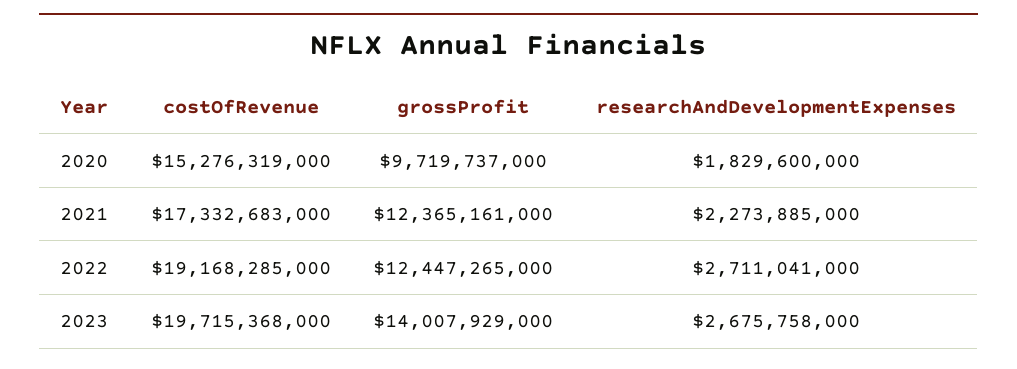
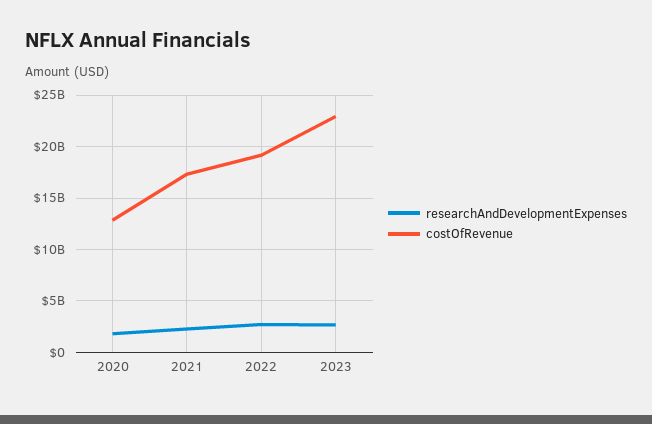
costOfRevenue, 2020: 15276319000 -> 13000000000
grossProfit, 2020: 9719737000 -> none
grossProfit, 2021: 12365161000 -> none
grossProfit, 2022: 12447265000 -> none
costOfRevenue, 2023: 19715368000 -> 23000000000
grossProfit, 2023: 14007929000 -> none

